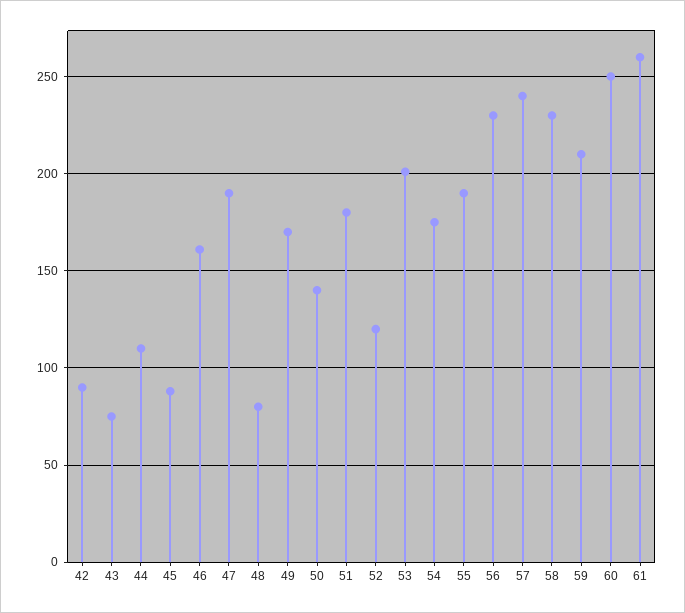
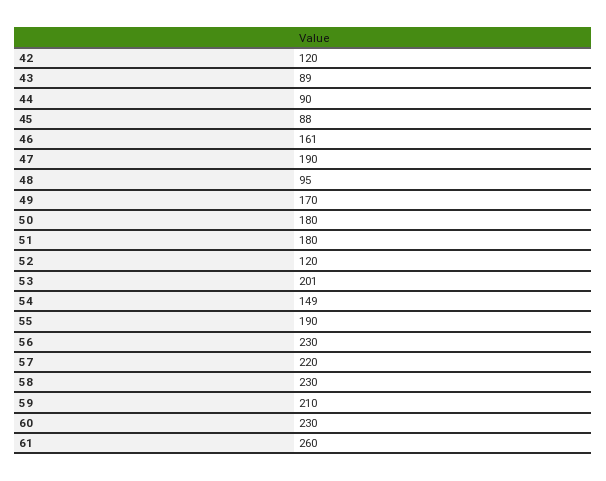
42: 90 -> 120
43: 75 -> 89
44: 110 -> 90
48: 80 -> 95
50: 140 -> 180
54: 175 -> 149
57: 240 -> 220
60: 250 -> 230

